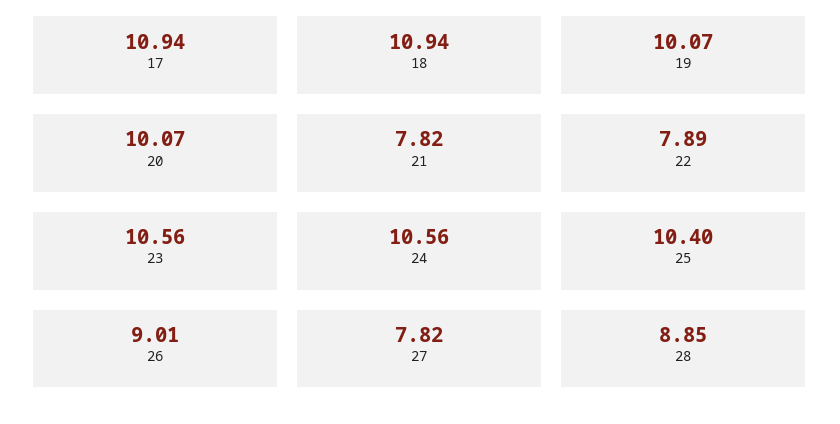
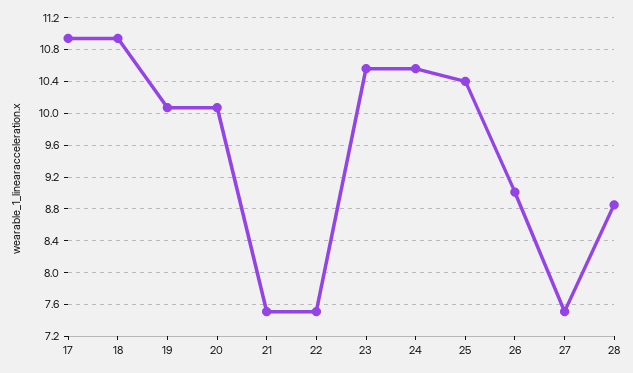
21: 7.82 -> 7.5
22: 7.89 -> 7.5
27: 7.82 -> 7.5

